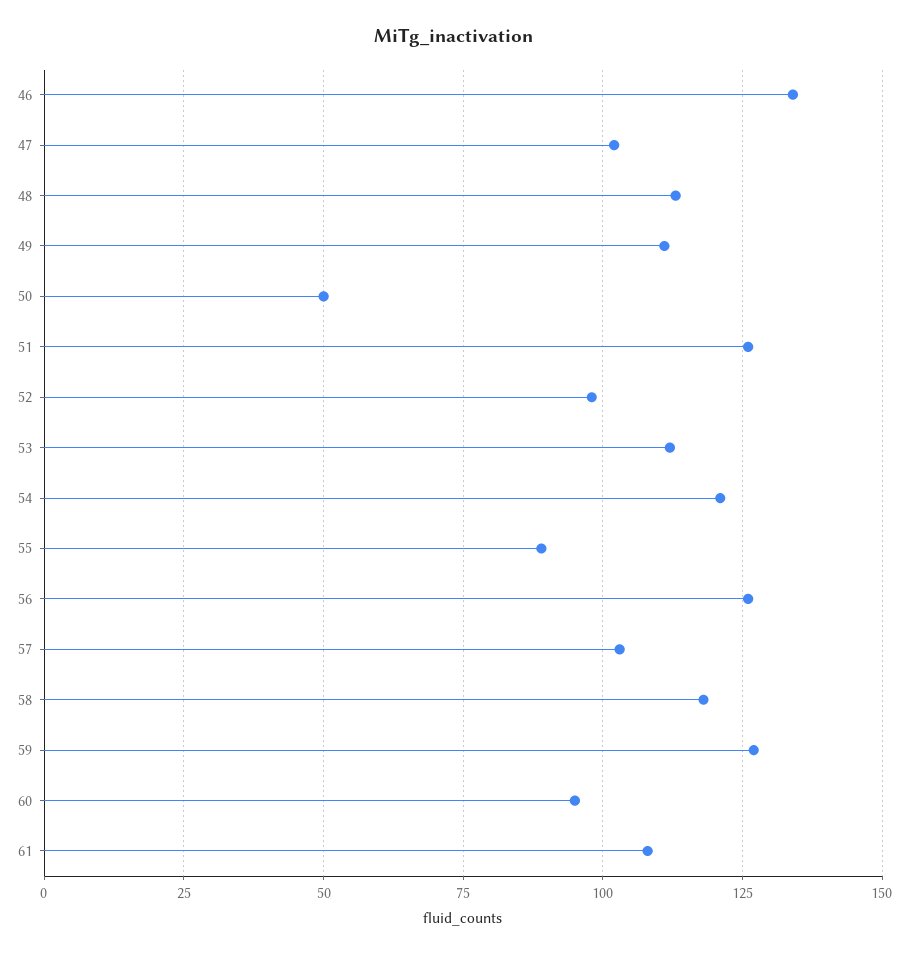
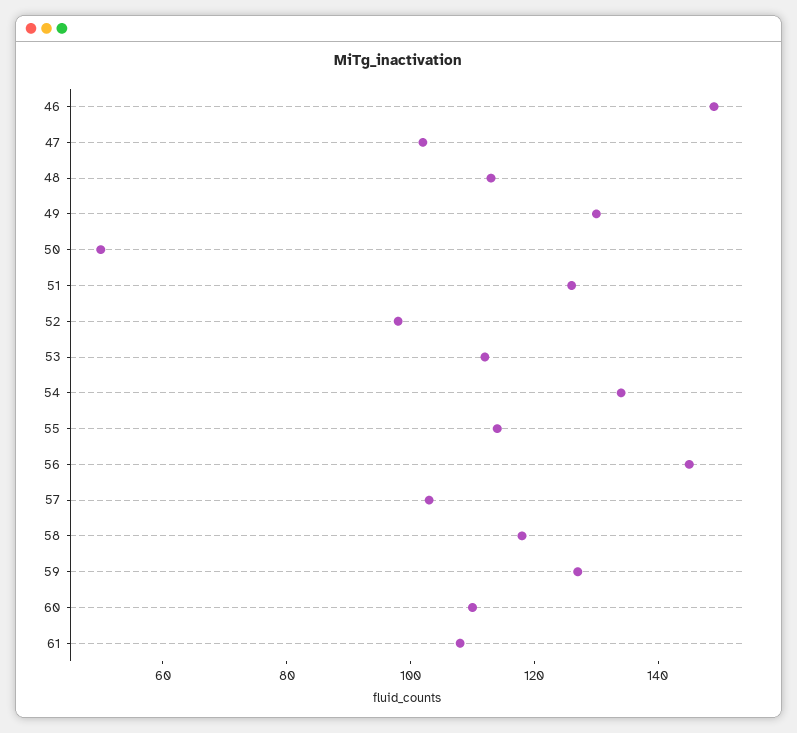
46: 135 -> 150
49: 110 -> 130
54: 120 -> 135
55: 90 -> 115
56: 125 -> 145
60: 95 -> 110

